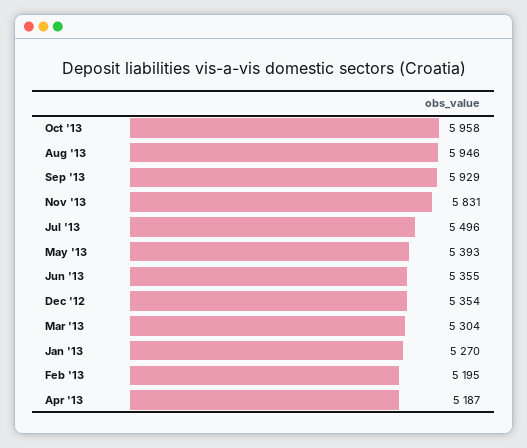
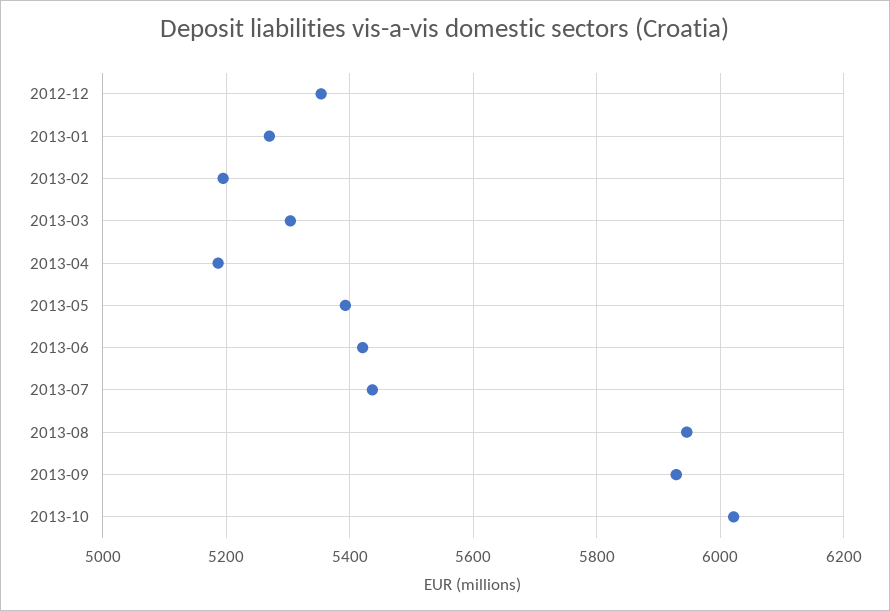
Oct '13: 5958 -> 6020
Nov '13: 5831 -> none
Jul '13: 5496 -> 5440
Jun '13: 5355 -> 5420

